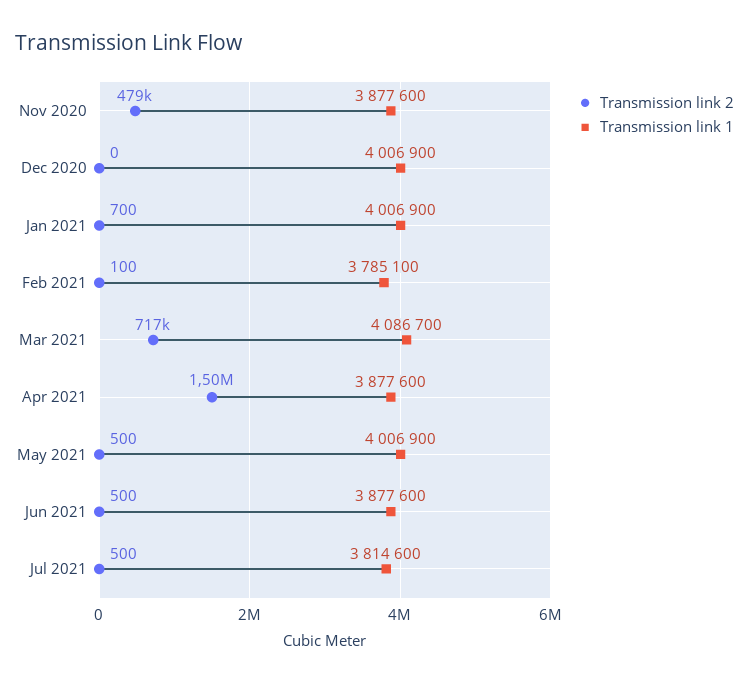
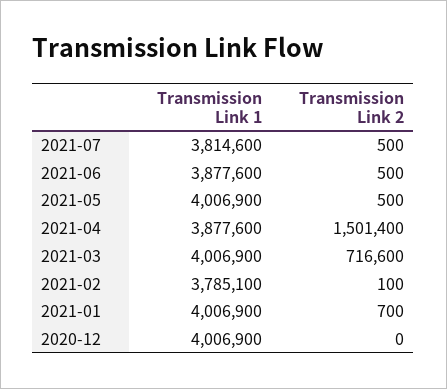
Transmission link 2, Nov 2020: 479000 -> none
Transmission link 1, Nov 2020: 3877600 -> none
Transmission link 1, Mar 2021: 4086700 -> 4006900

